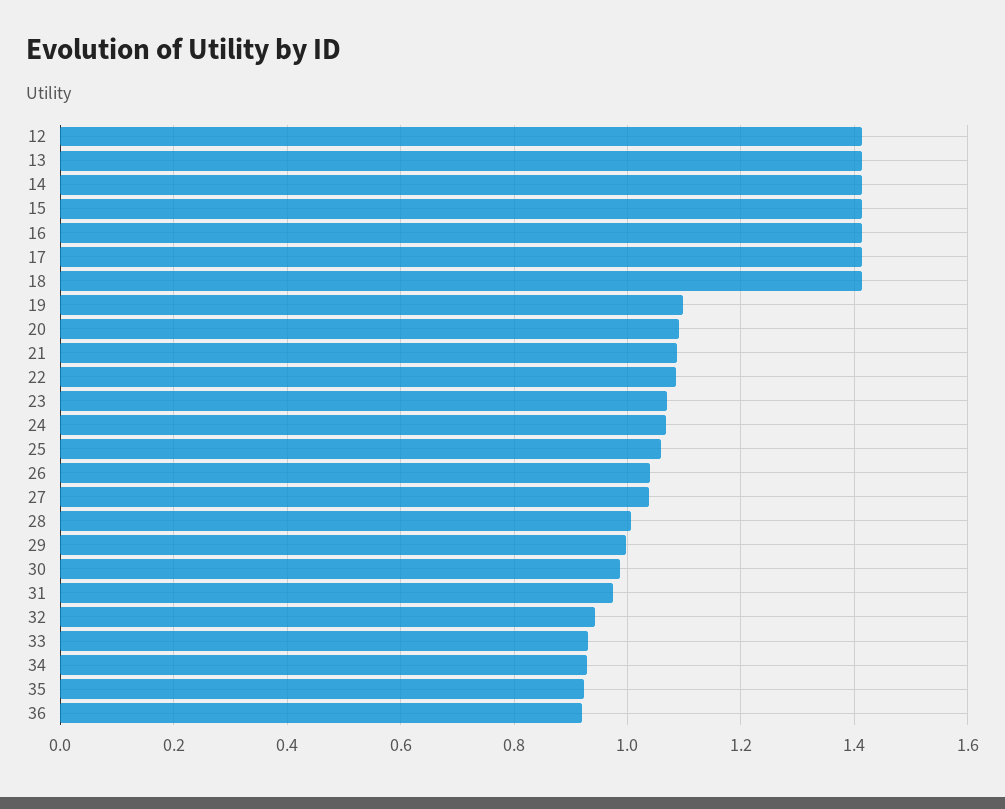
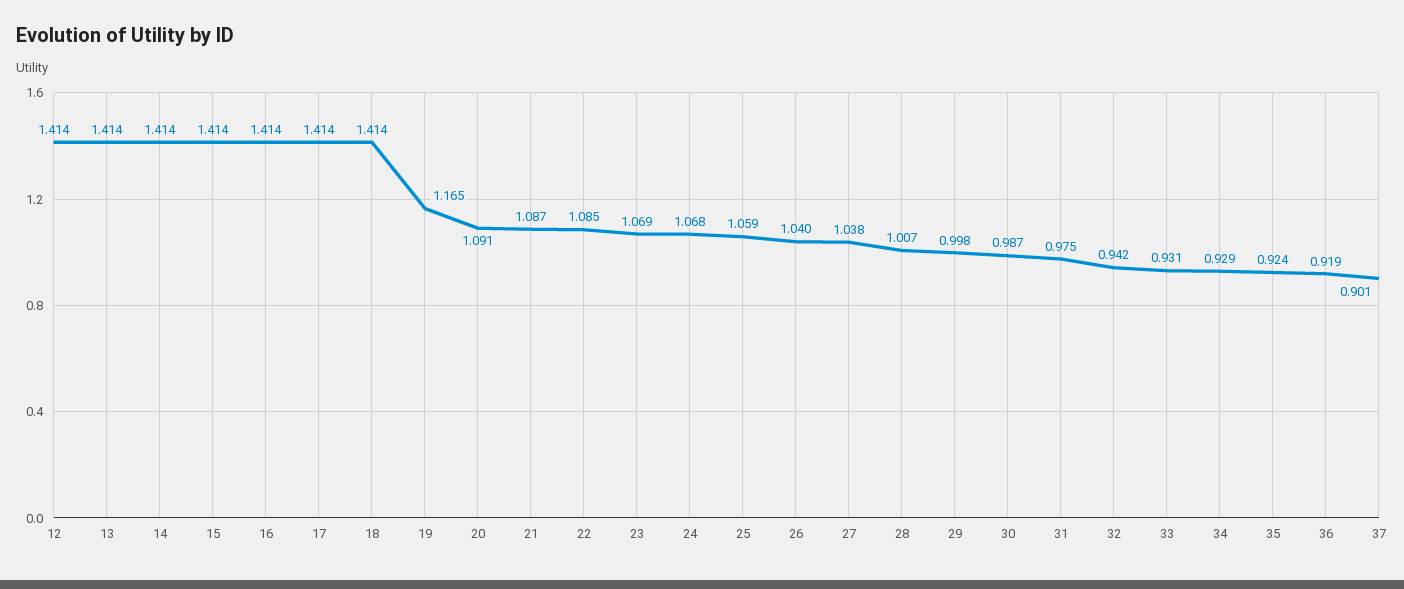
19: 1.1 -> 1.165
37: none -> 0.901

